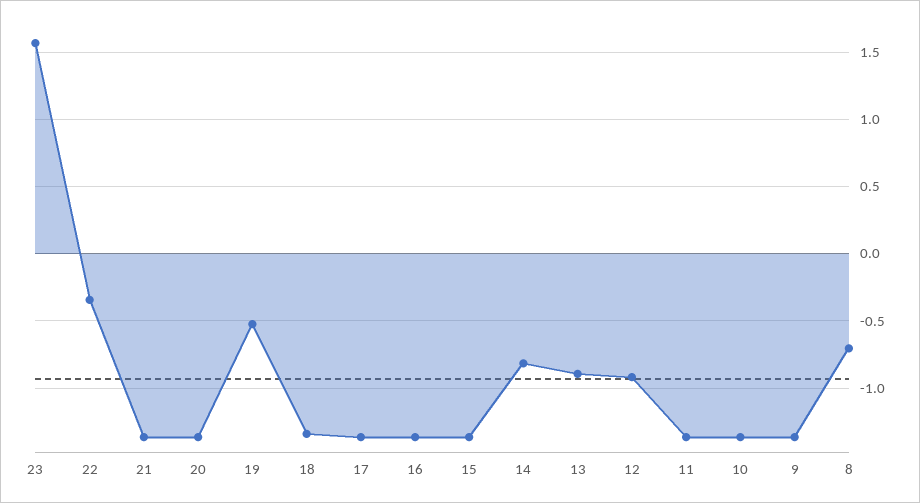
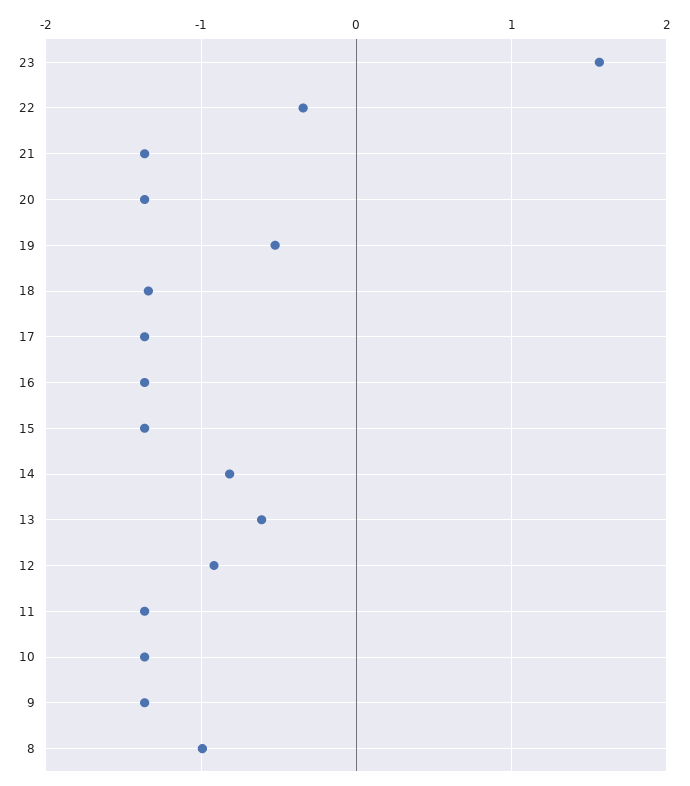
13: -0.9 -> -0.6
8: -0.7 -> -1

